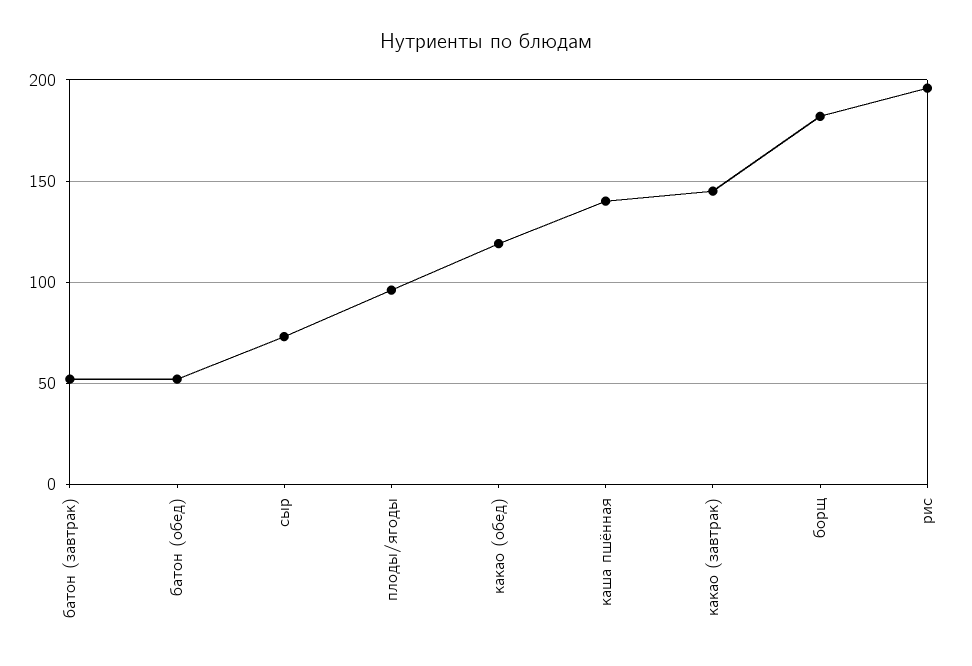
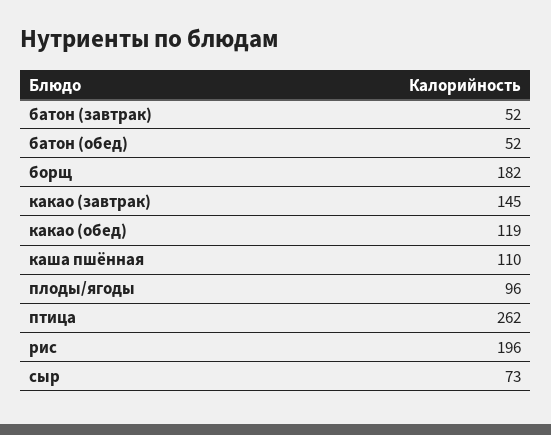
каша пшённая: 140 -> 110
птица: none -> 262

